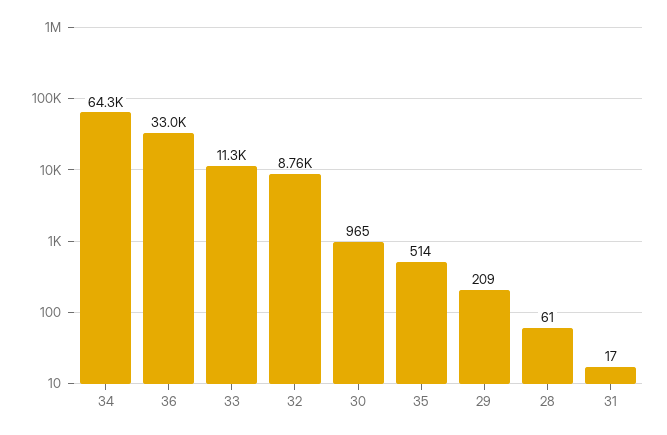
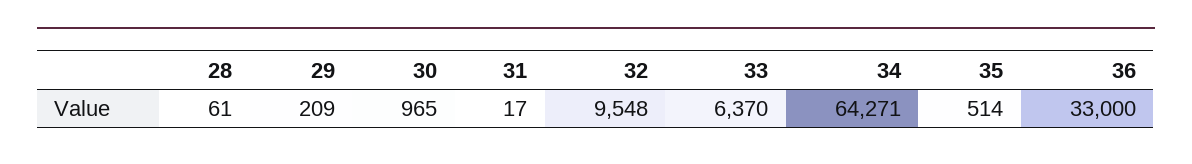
33: 11300 -> 6370
32: 8760 -> 9548

